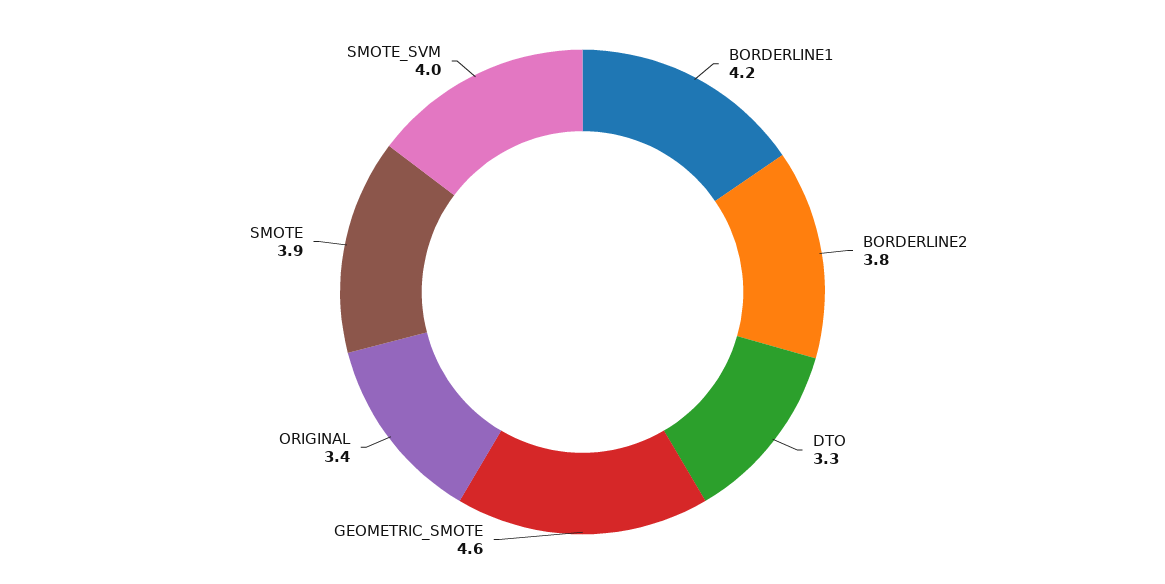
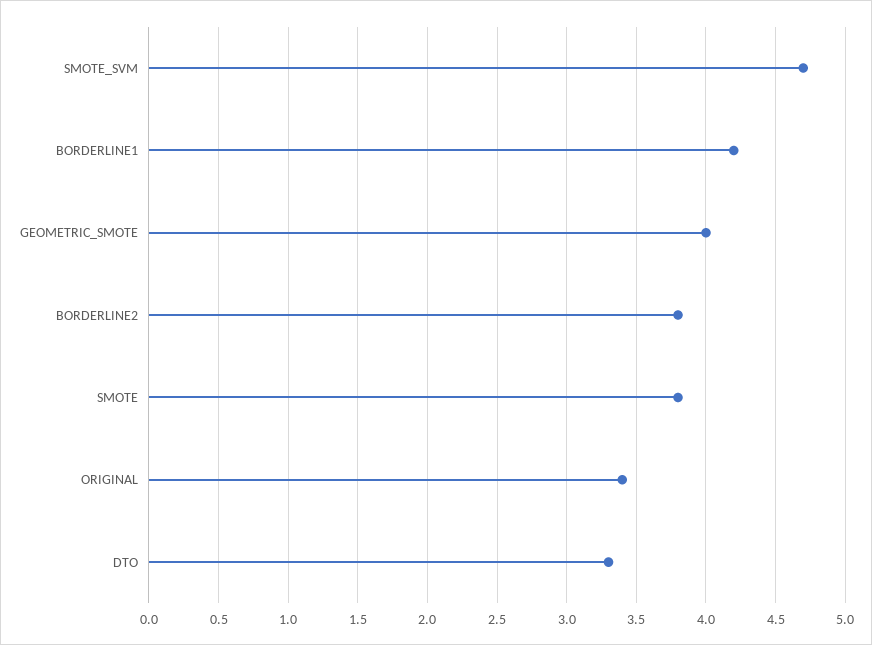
GEOMETRIC_SMOTE: 4.6 -> 4
SMOTE: 3.9 -> 3.8
SMOTE_SVM: 4 -> 4.7

